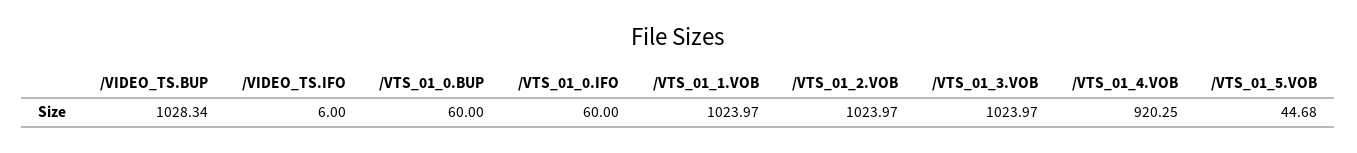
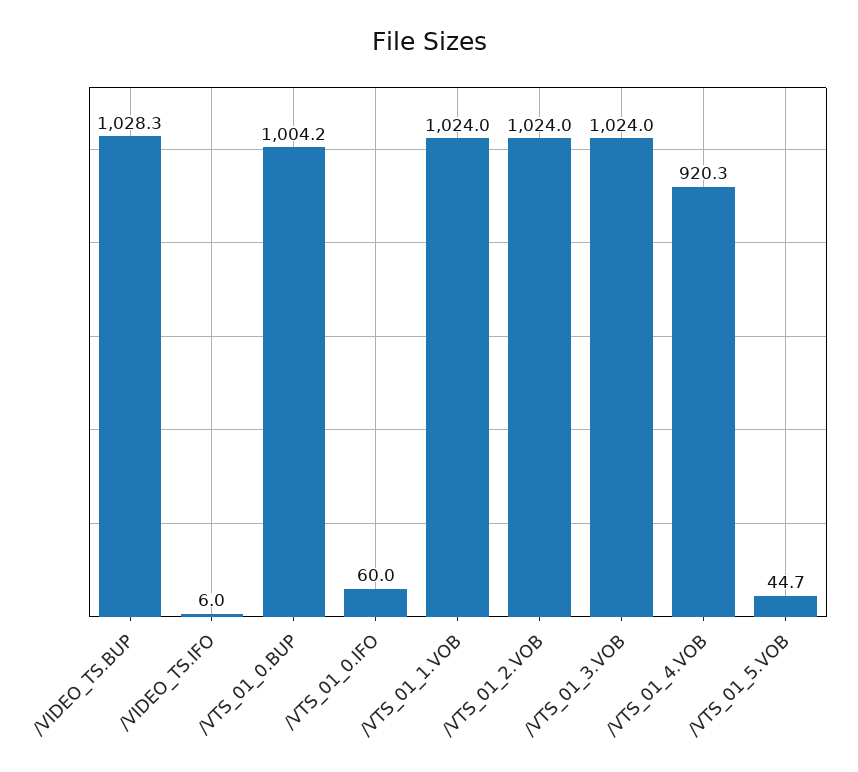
/VTS_01_0.BUP: 60 -> 1004.2

